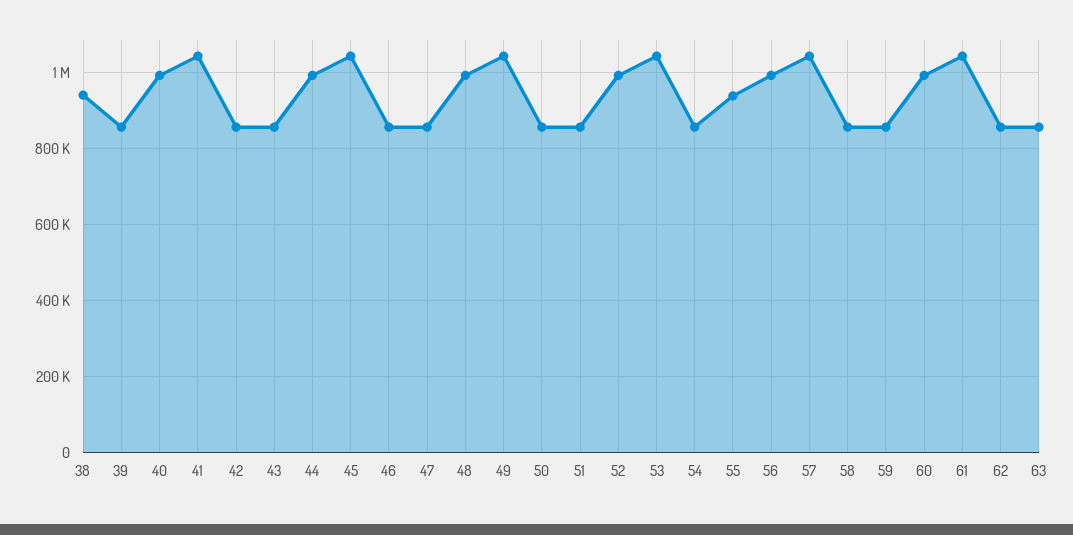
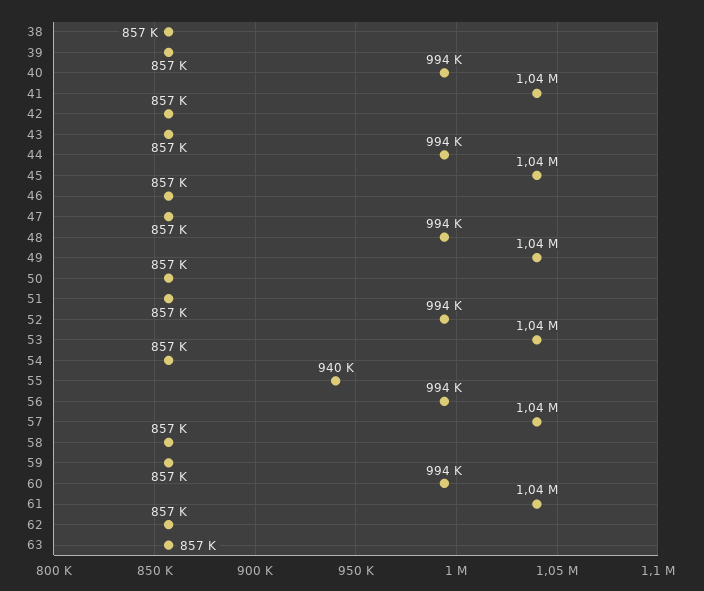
38: 940000 -> 857000

